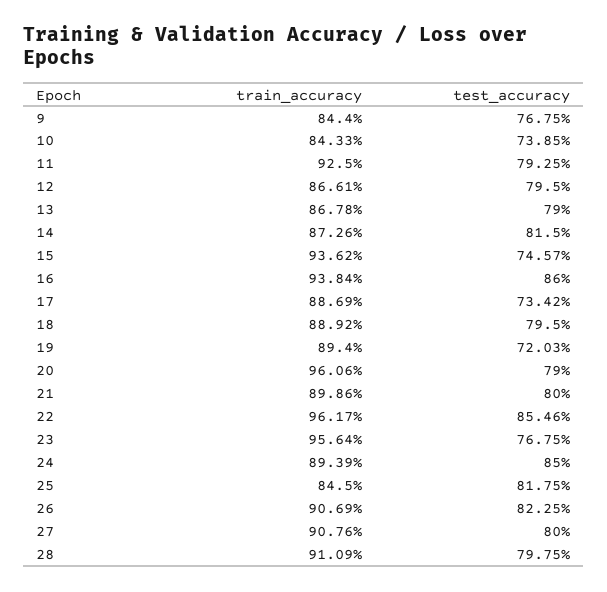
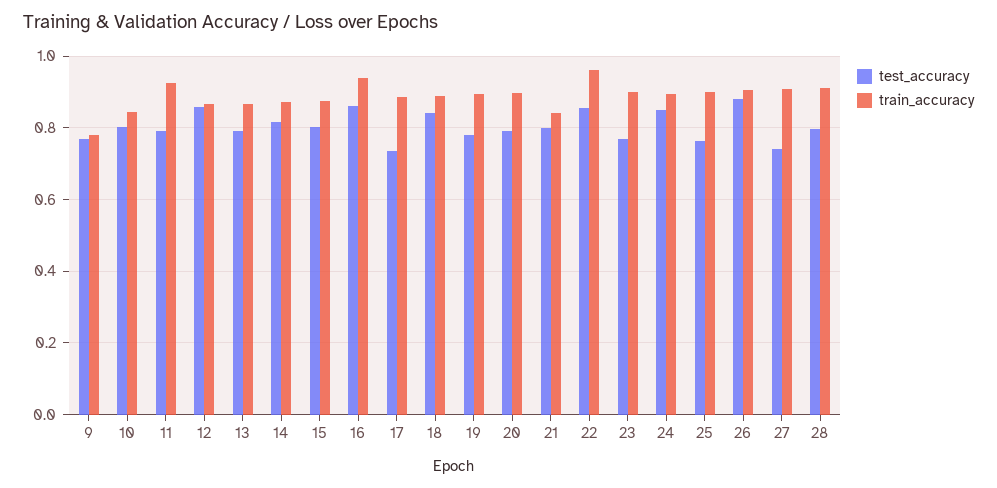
train_accuracy, 9: 0.844 -> 0.78
test_accuracy, 10: 0.7385 -> 0.8
test_accuracy, 12: 0.795 -> 0.86
train_accuracy, 15: 0.9362 -> 0.88
test_accuracy, 15: 0.7457 -> 0.8
test_accuracy, 18: 0.795 -> 0.84
test_accuracy, 19: 0.7203 -> 0.78
train_accuracy, 20: 0.9606 -> 0.9
train_accuracy, 21: 0.8986 -> 0.84
train_accuracy, 23: 0.9564 -> 0.9
train_accuracy, 25: 0.845 -> 0.9
test_accuracy, 25: 0.8175 -> 0.76
test_accuracy, 26: 0.8225 -> 0.88
test_accuracy, 27: 0.8 -> 0.74

